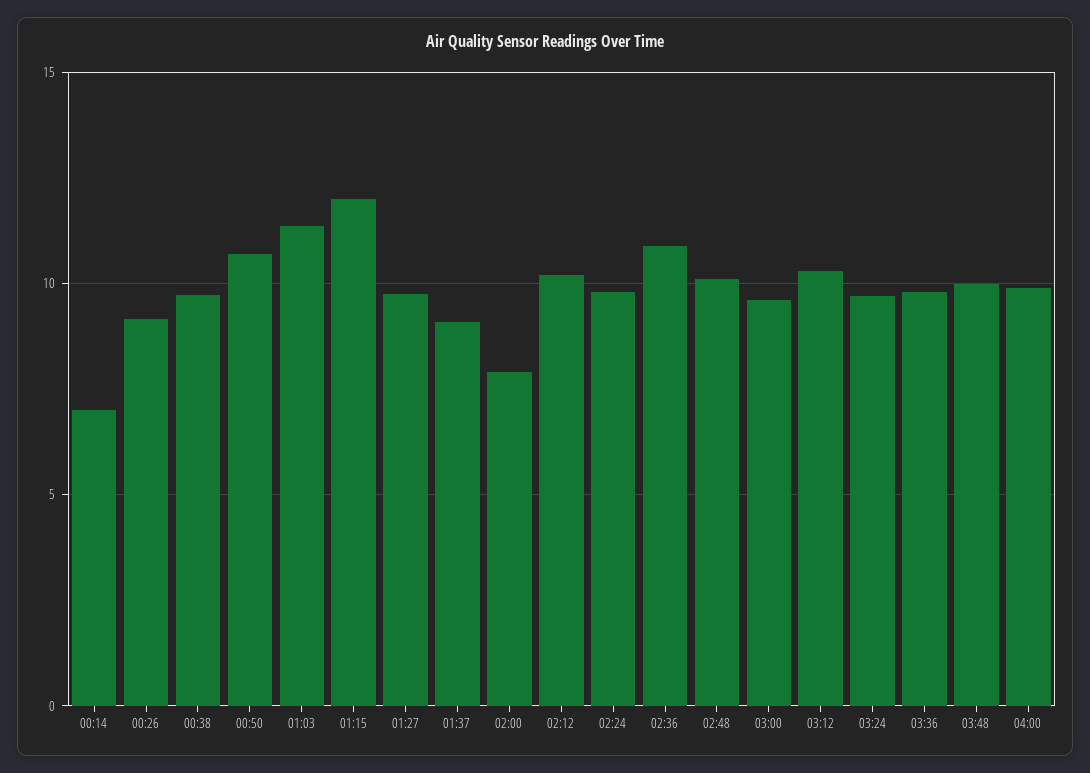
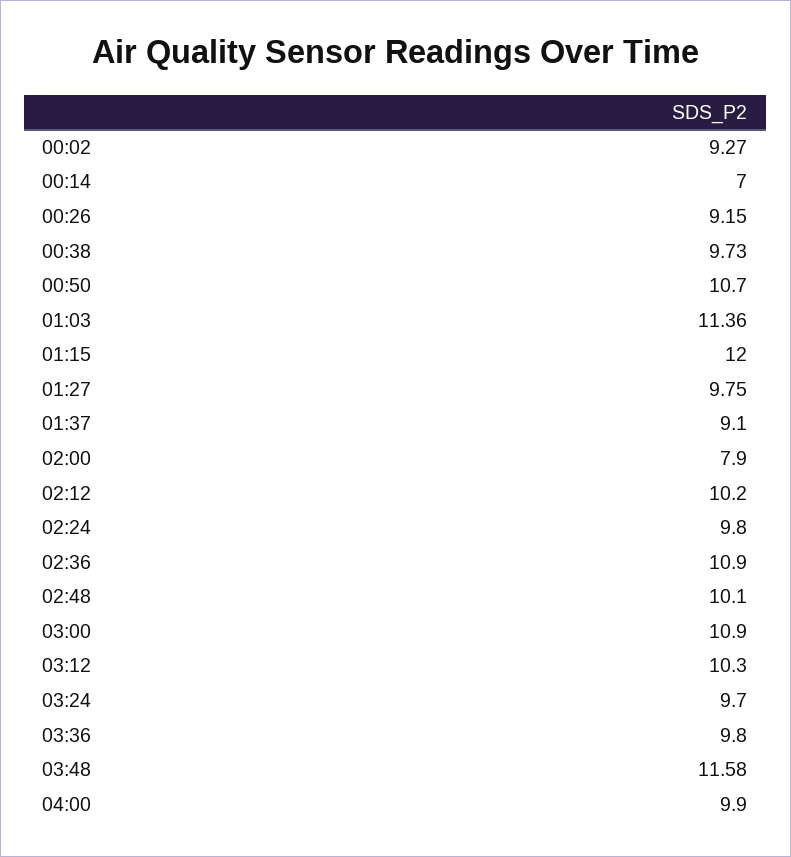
03:00: 9.5 -> 10.9
03:48: 10 -> 11.58
00:02: none -> 9.27

